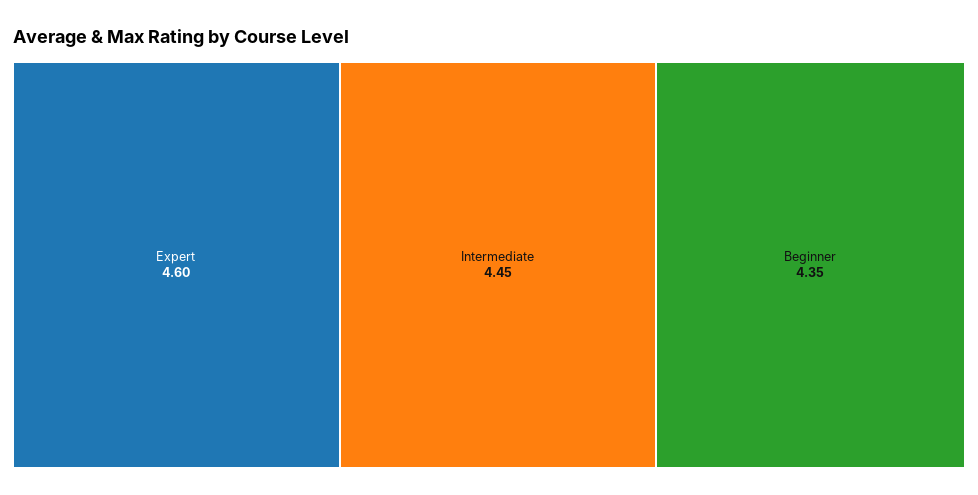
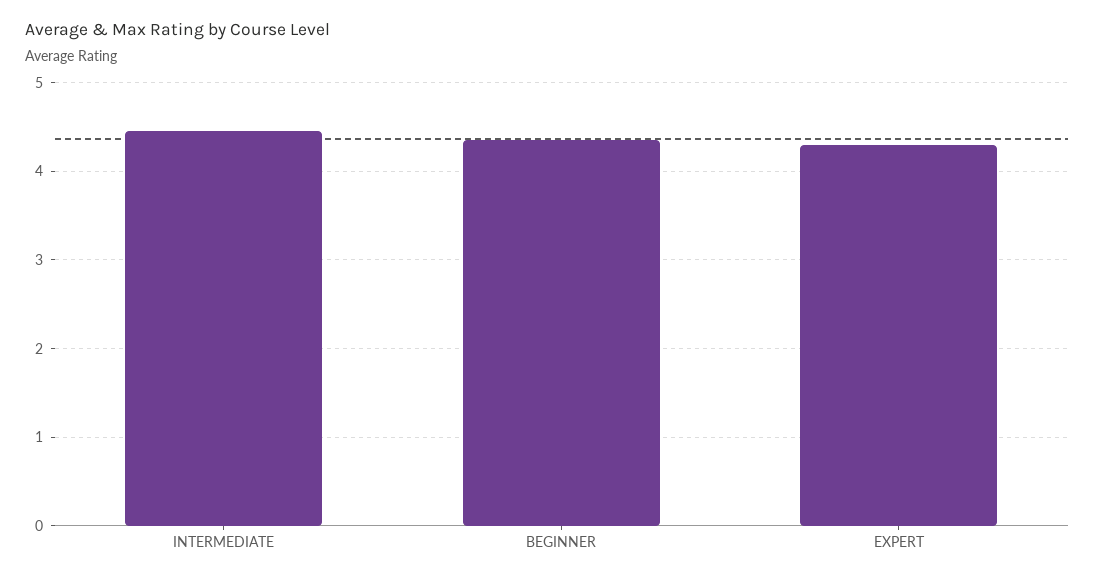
Expert: 4.6 -> 4.3

